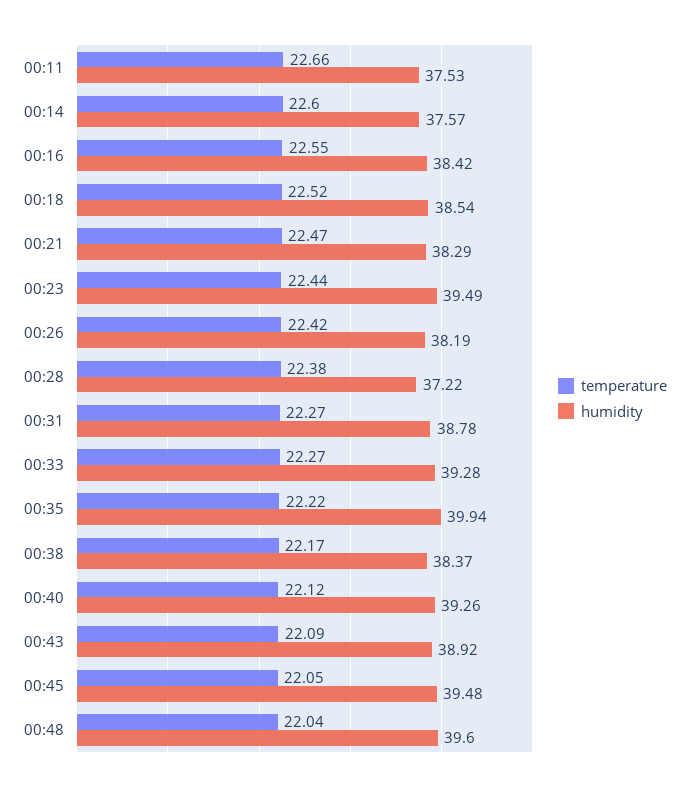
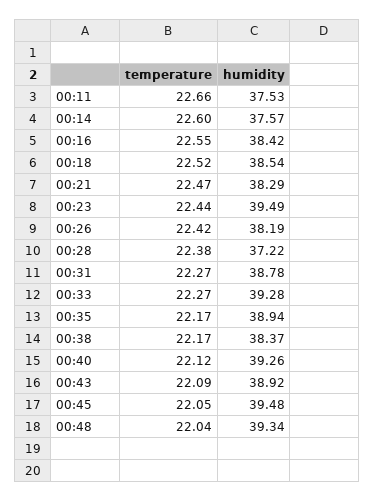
temperature, 00:35: 22.22 -> 22.17
humidity, 00:35: 39.94 -> 38.94
humidity, 00:48: 39.6 -> 39.34

